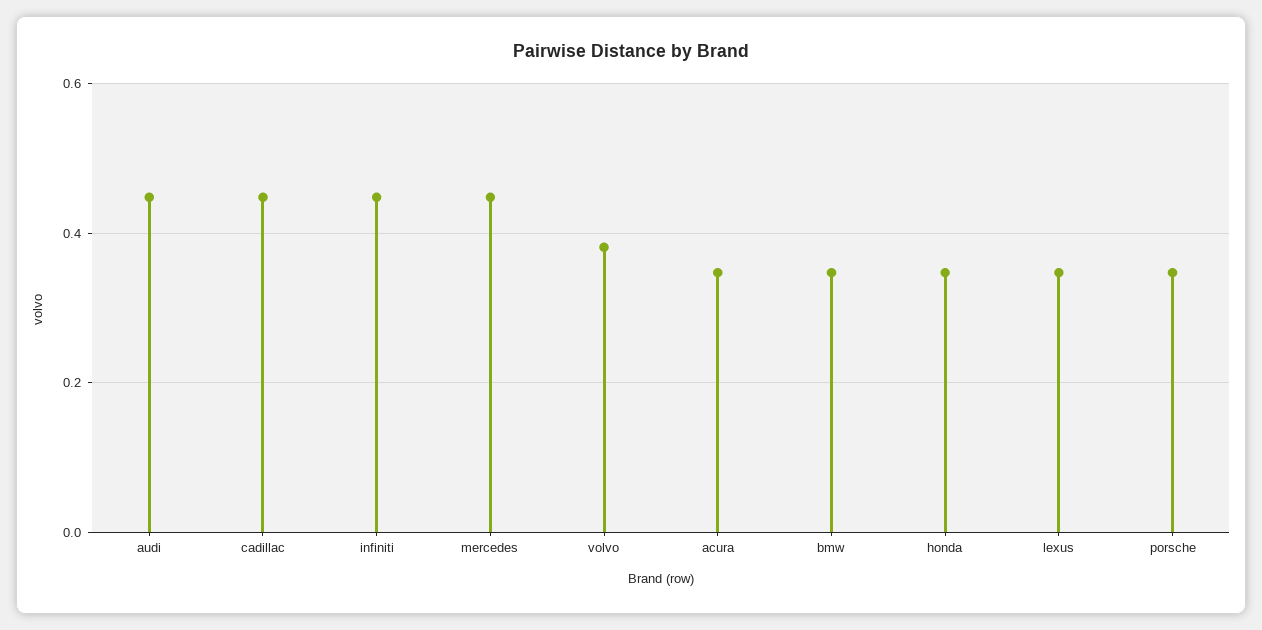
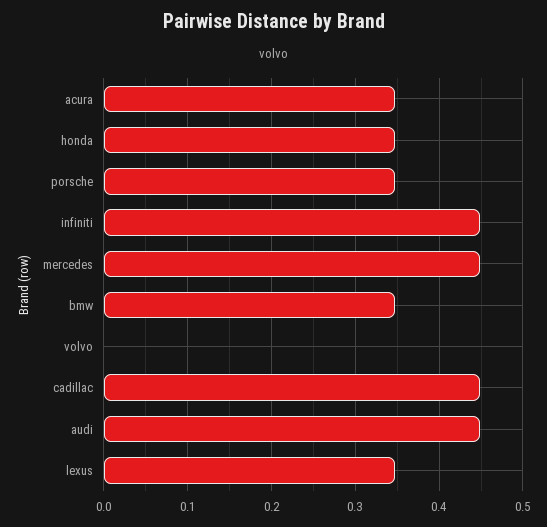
volvo: 0.38 -> 0

